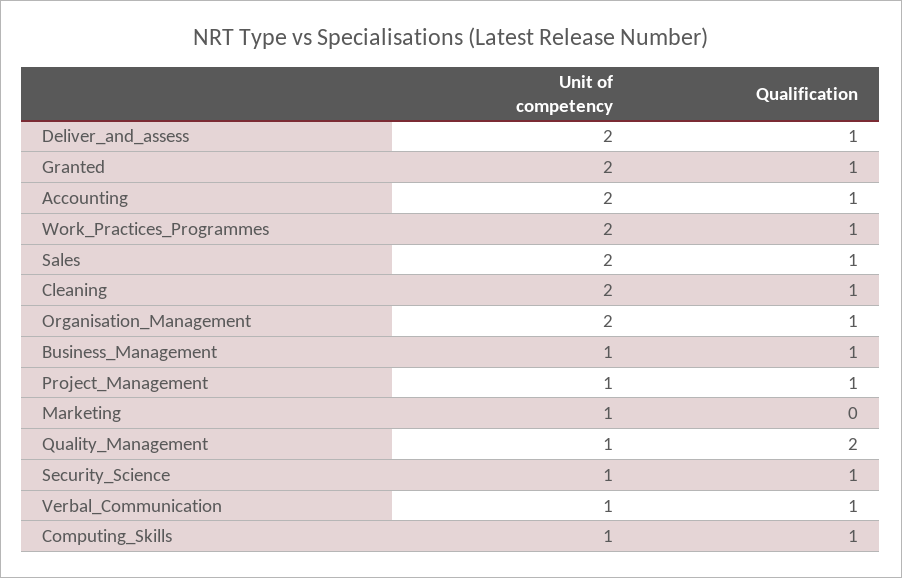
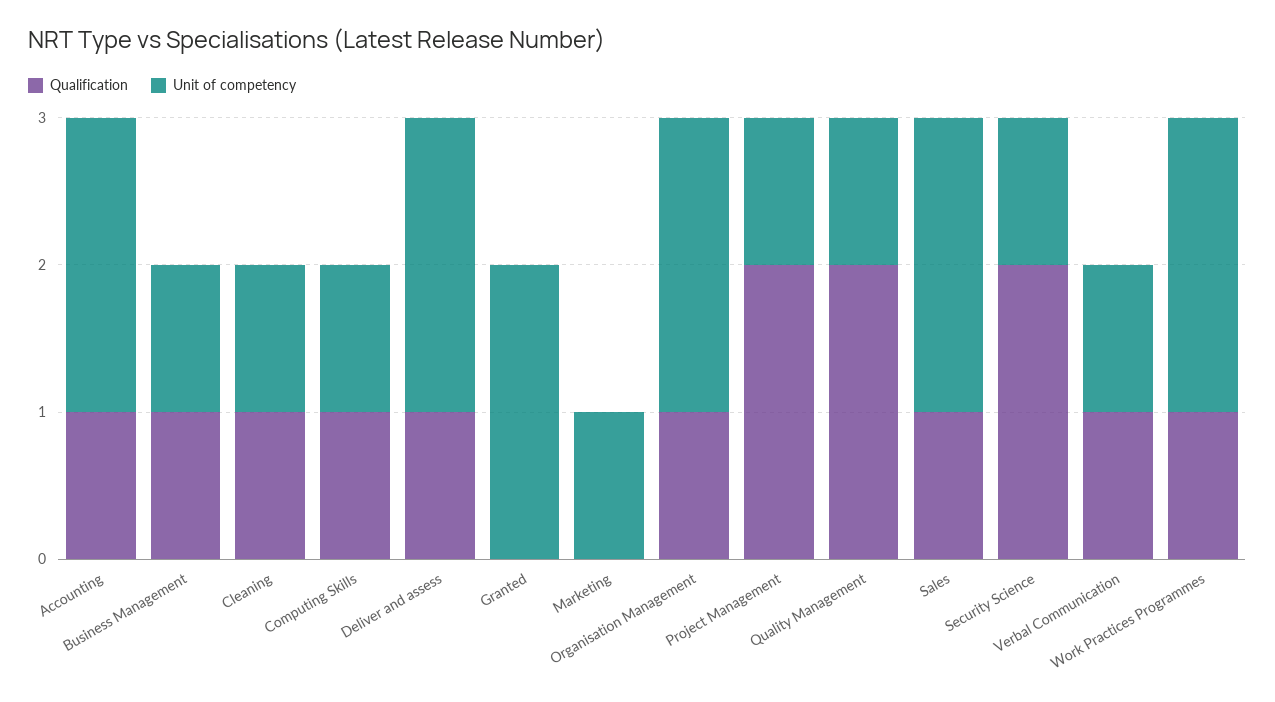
Qualification, Granted: 1 -> 0
Unit of competency, Cleaning: 2 -> 1
Qualification, Project_Management: 1 -> 2
Qualification, Security_Science: 1 -> 2

